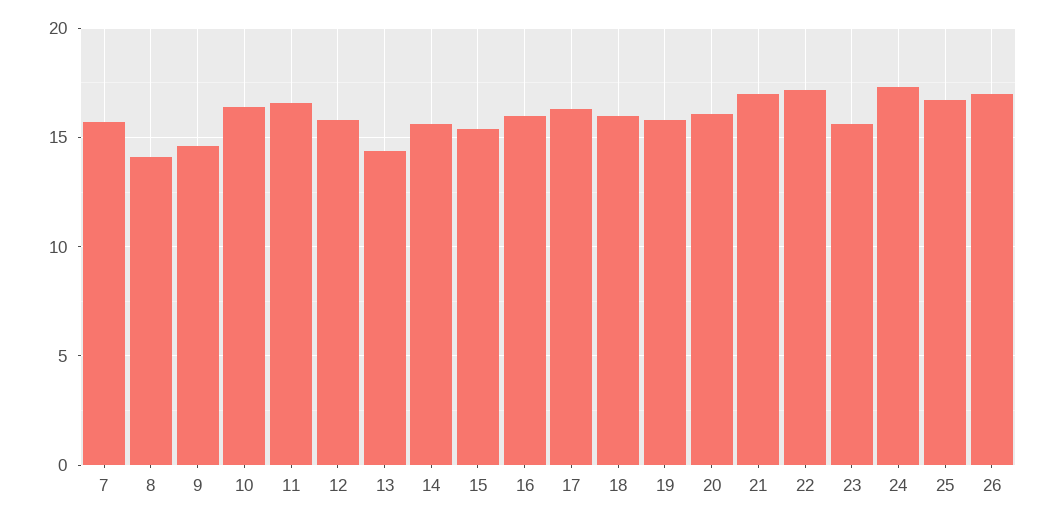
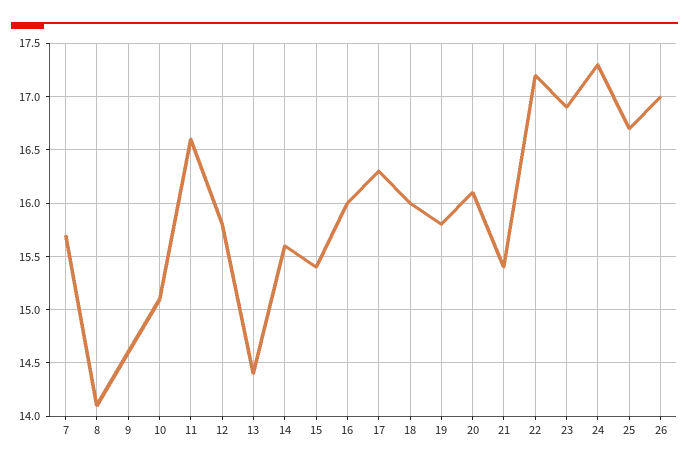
10: 16.5 -> 15.1
21: 17 -> 15.4
23: 15.5 -> 16.9

